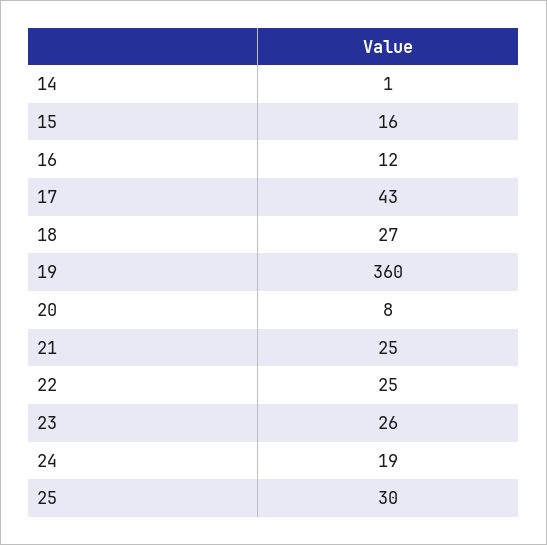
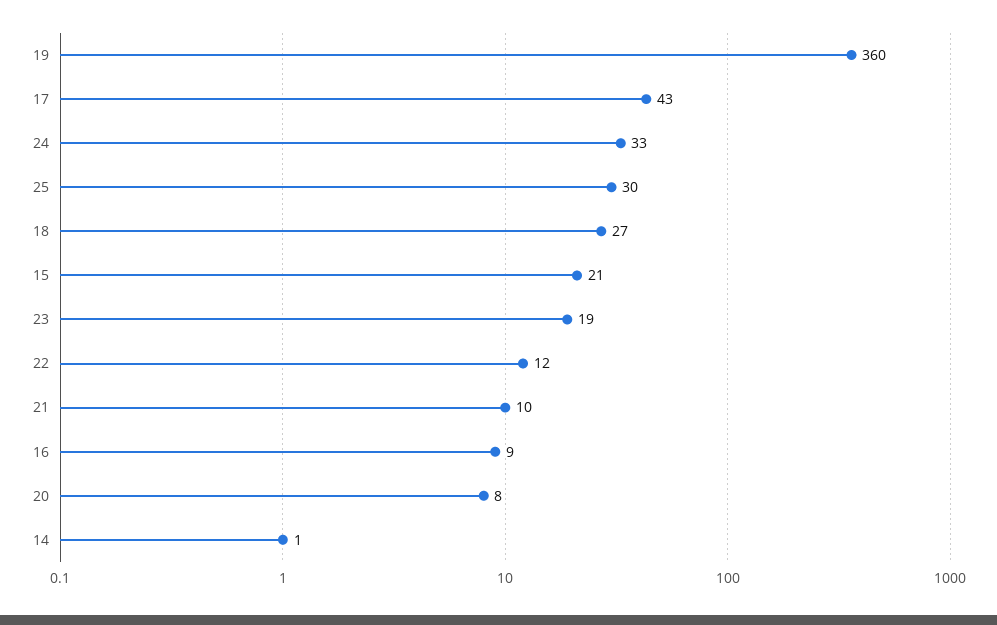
15: 16 -> 21
16: 12 -> 9
21: 25 -> 10
22: 25 -> 12
23: 26 -> 19
24: 19 -> 33

